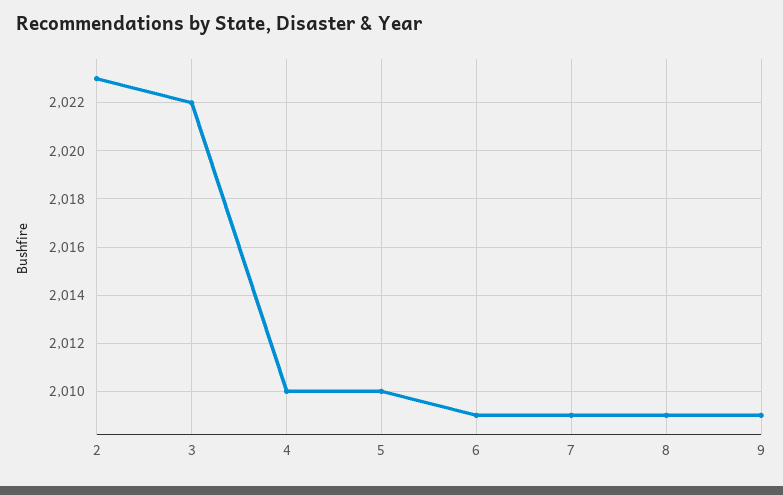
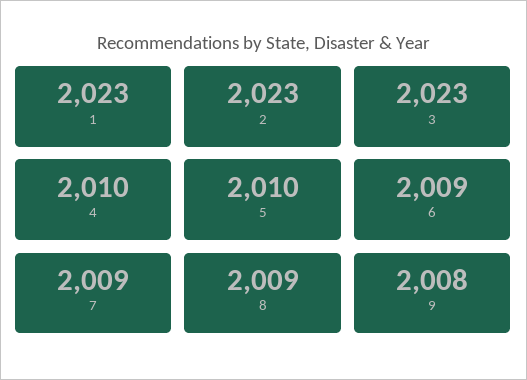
3: 2022 -> 2023
9: 2009 -> 2008
1: none -> 2023

